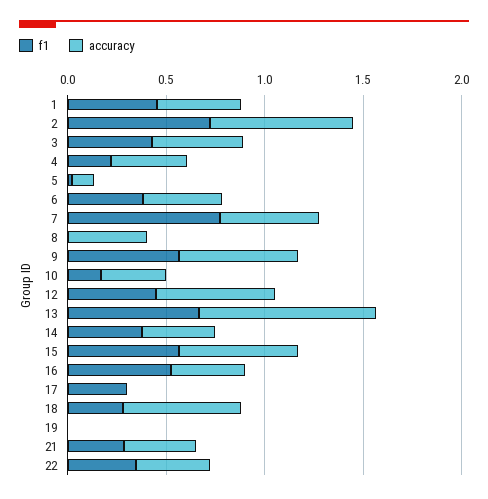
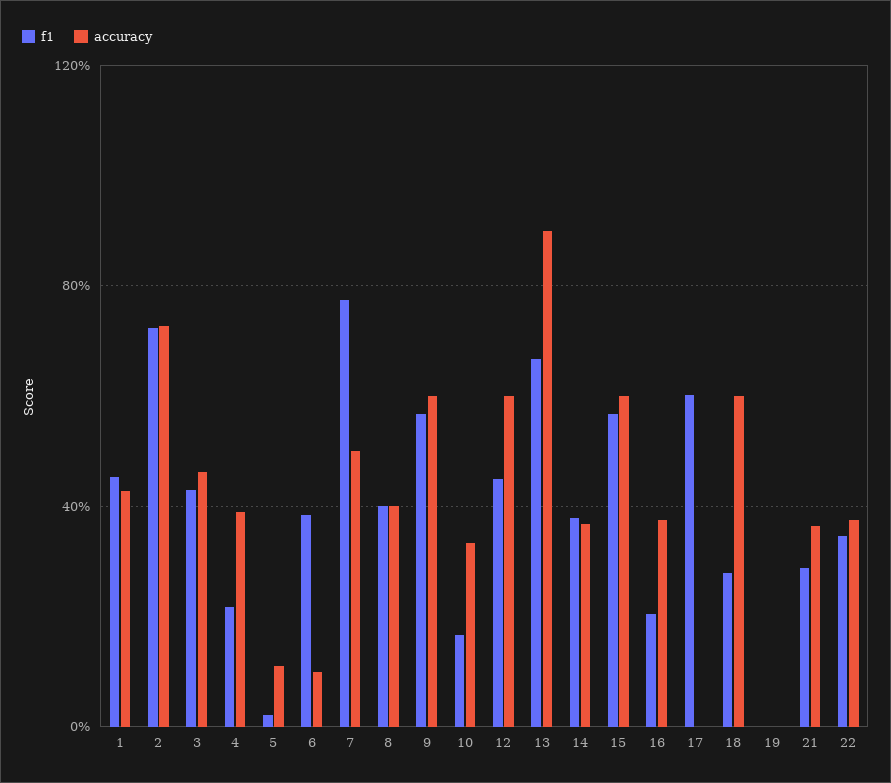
accuracy, 6: 0.4 -> 0.1
f1, 8: 0 -> 0.4
f1, 16: 0.5 -> 0.2
f1, 17: 0.3 -> 0.6

